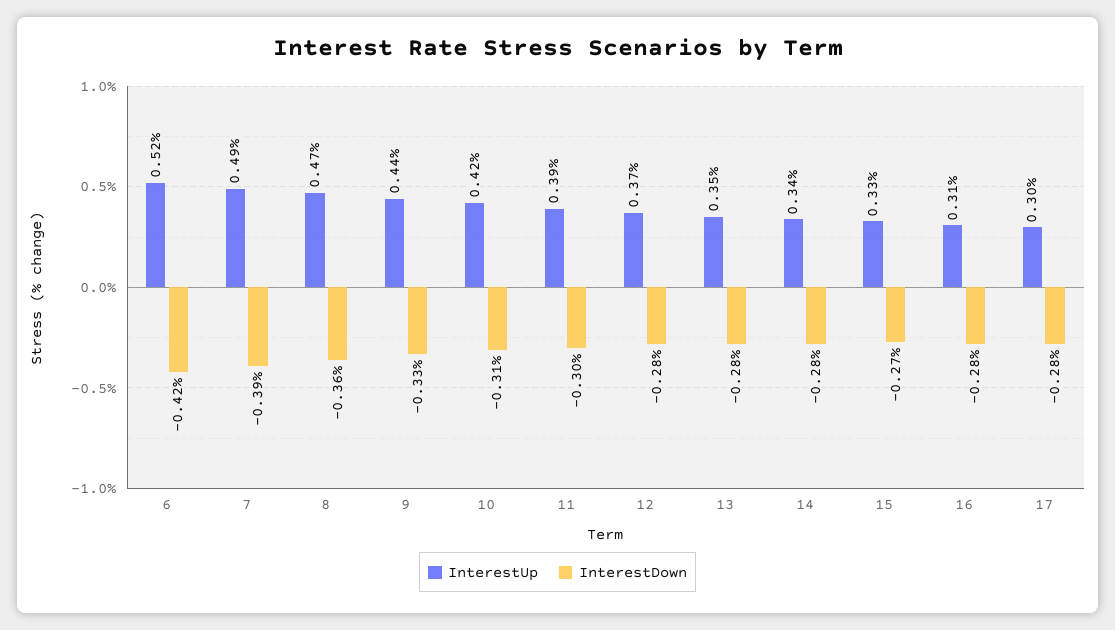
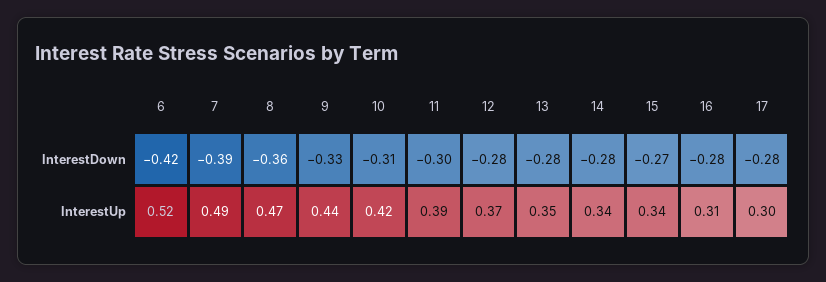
InterestUp, 15: 0.33 -> 0.34

